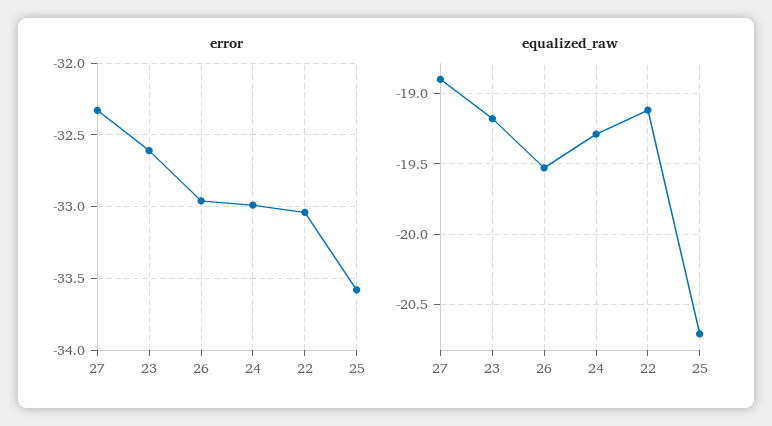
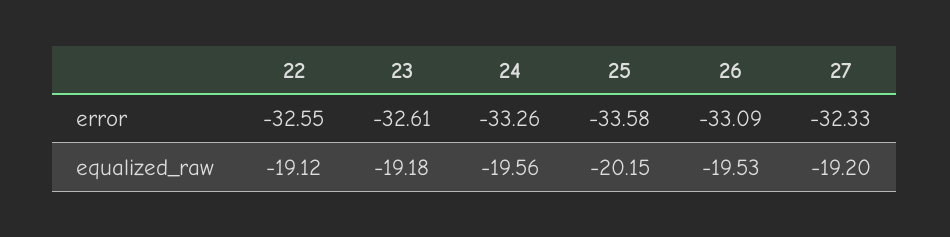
error, 26: -32.95 -> -33.09
error, 24: -33 -> -33.26
error, 22: -33.05 -> -32.55
equalized_raw, 27: -18.9 -> -19.2
equalized_raw, 24: -19.3 -> -19.56
equalized_raw, 25: -20.7 -> -20.15

